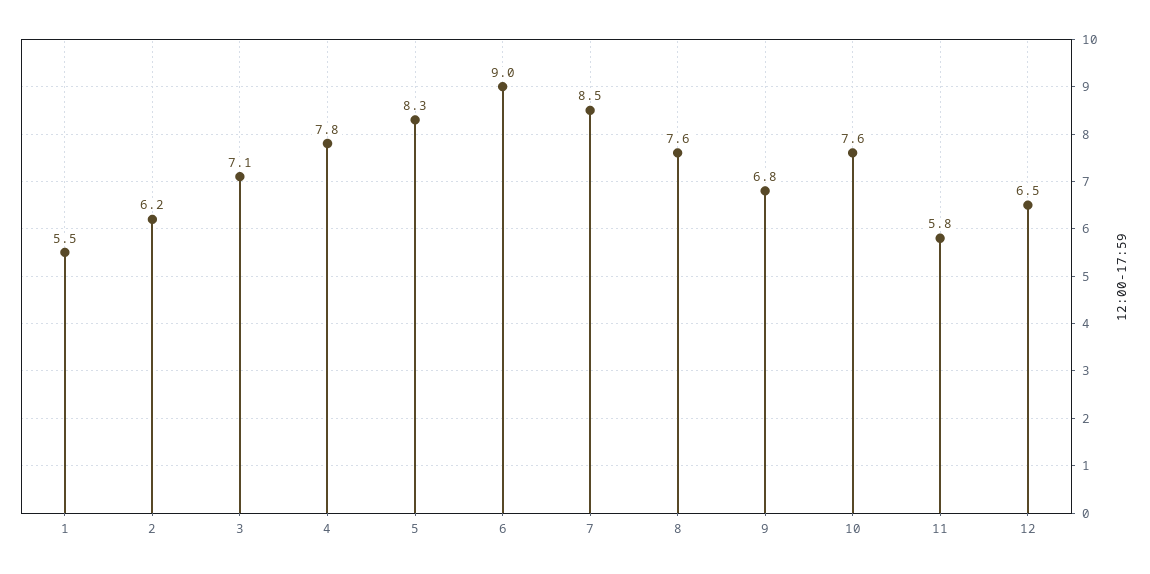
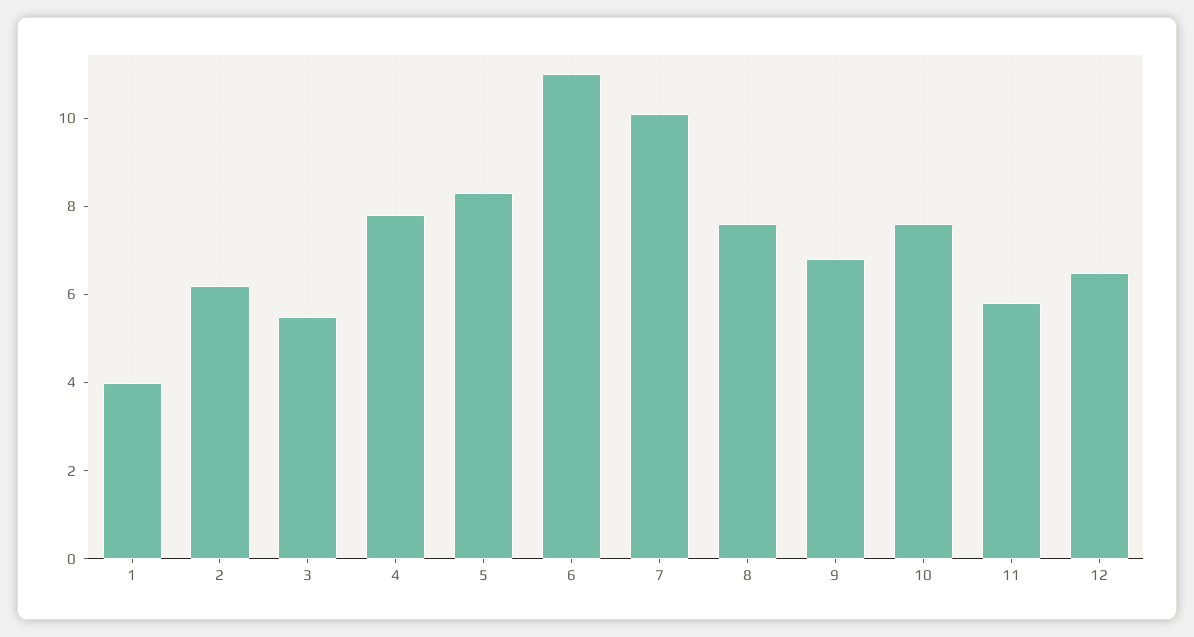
1: 5.5 -> 4
3: 7.1 -> 5.5
6: 9 -> 11
7: 8.5 -> 10

